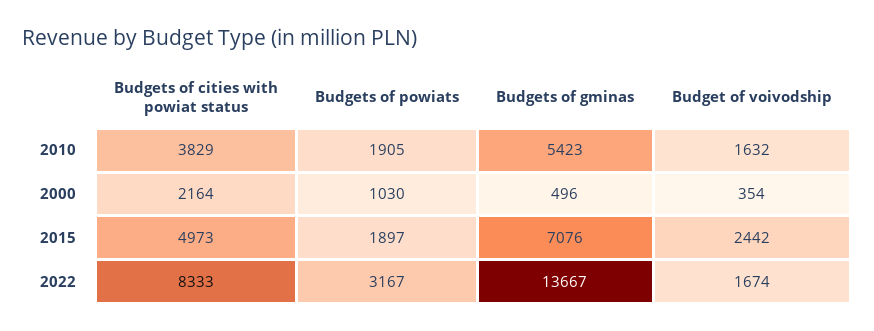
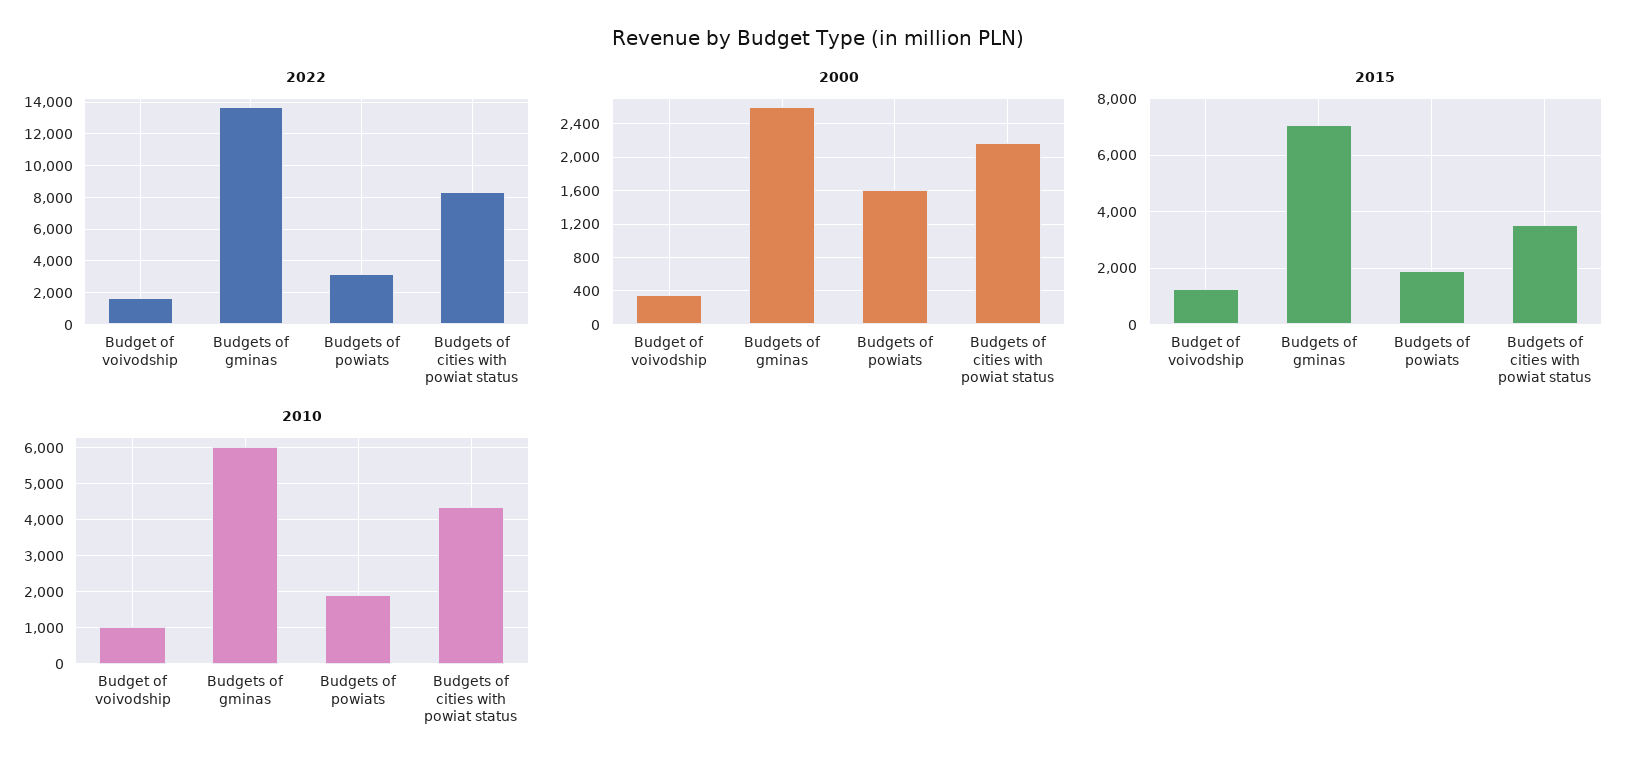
2010, Budgets of cities with powiat status: 3829 -> 4400
2010, Budgets of gminas: 5423 -> 6000
2010, Budget of voivodship: 1632 -> 1000
2000, Budgets of powiats: 1030 -> 1600
2000, Budgets of gminas: 496 -> 2600
2015, Budgets of cities with powiat status: 4973 -> 3500
2015, Budget of voivodship: 2442 -> 1250

